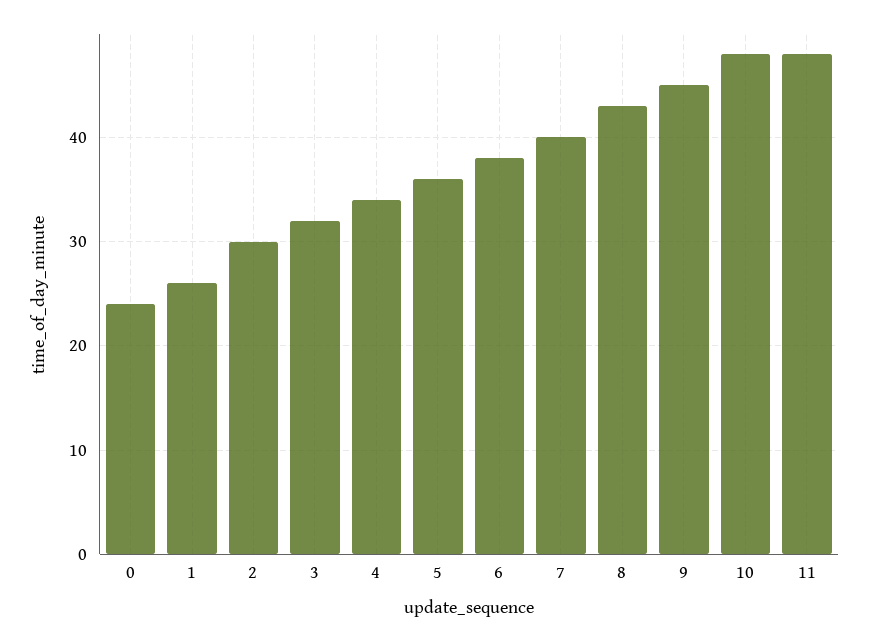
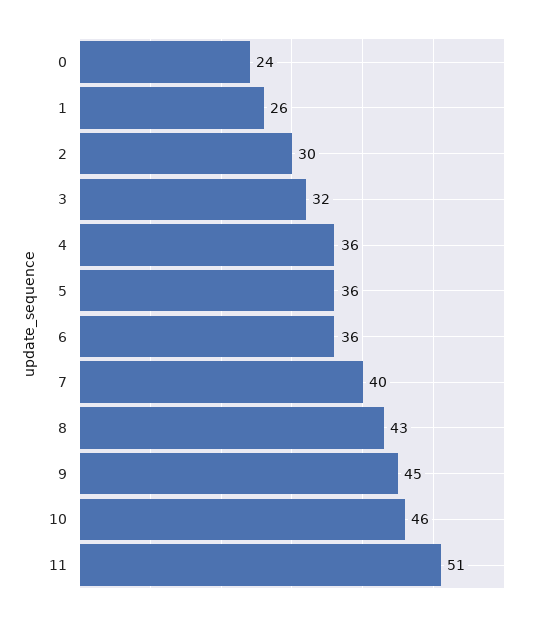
4: 34 -> 36
6: 38 -> 36
10: 48 -> 46
11: 48 -> 51

